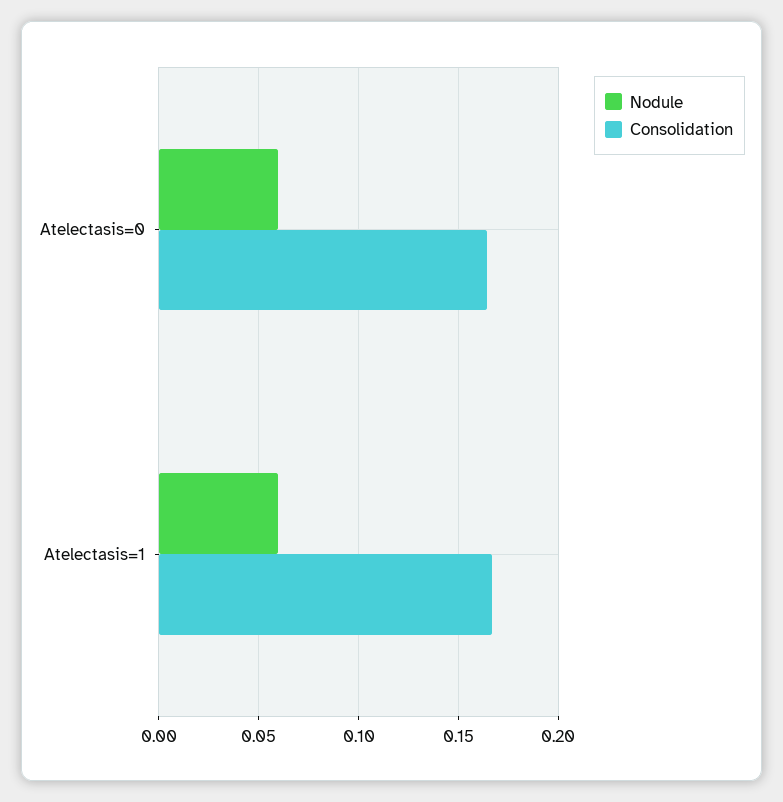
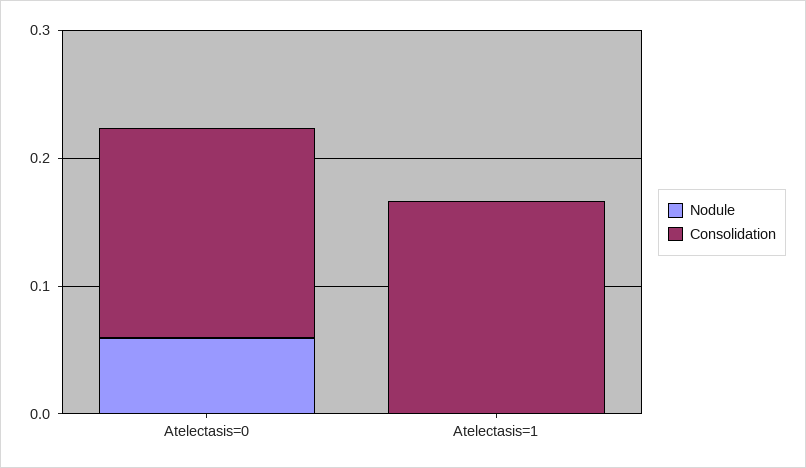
Nodule, Atelectasis=1: 0.06 -> 0

